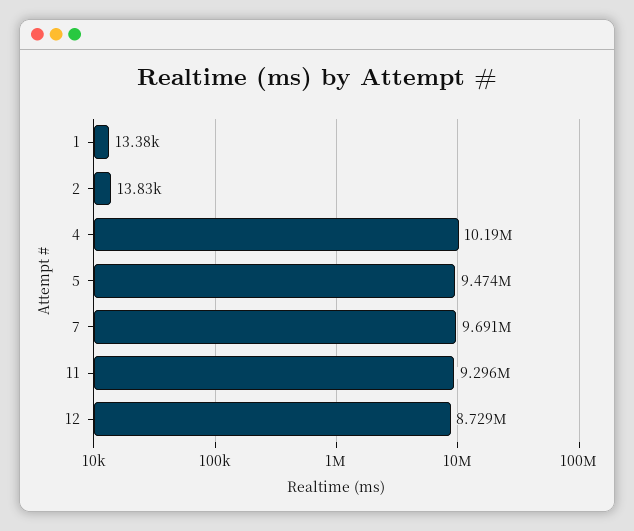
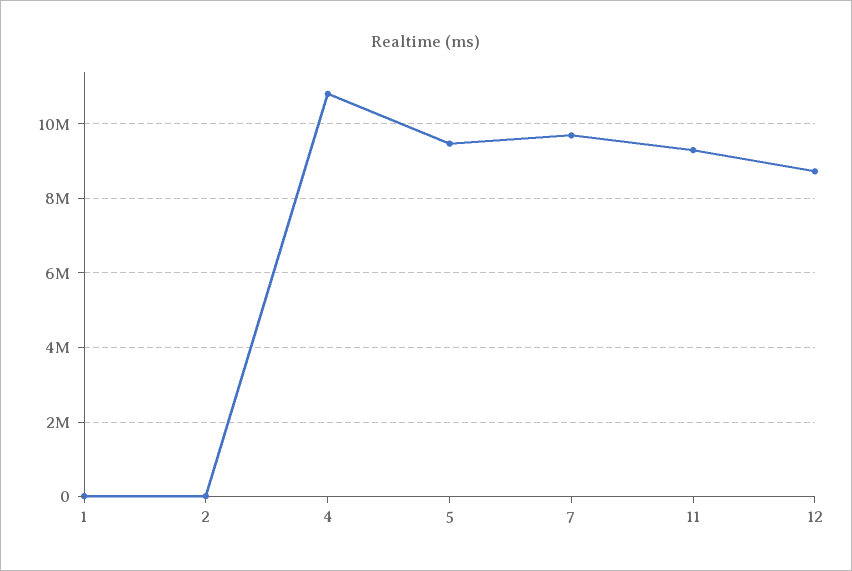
4: 10190000 -> 10800000

